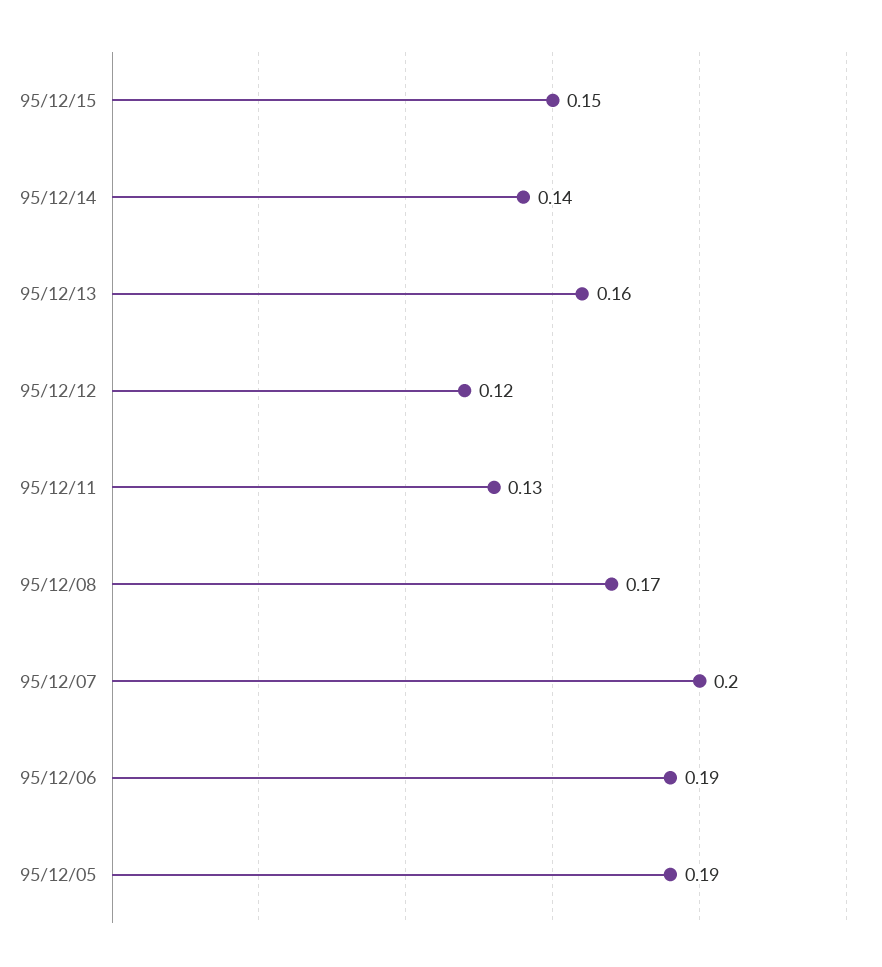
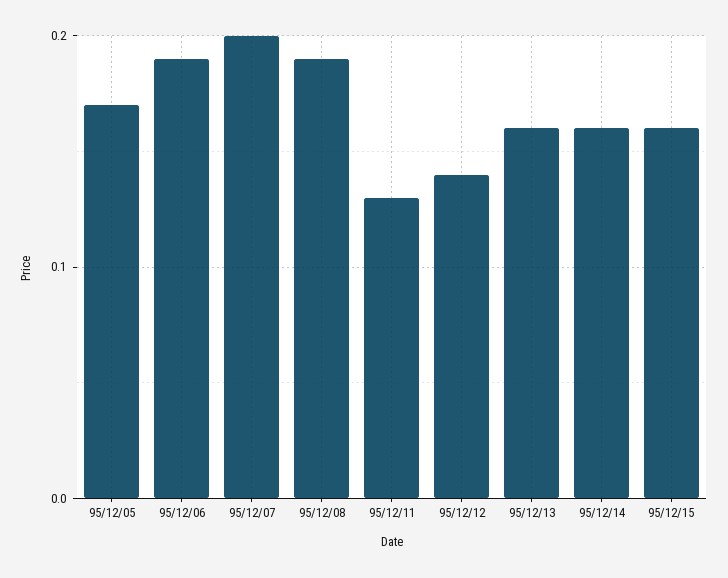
95/12/15: 0.15 -> 0.16
95/12/14: 0.14 -> 0.16
95/12/12: 0.12 -> 0.14
95/12/08: 0.17 -> 0.19
95/12/05: 0.19 -> 0.17

